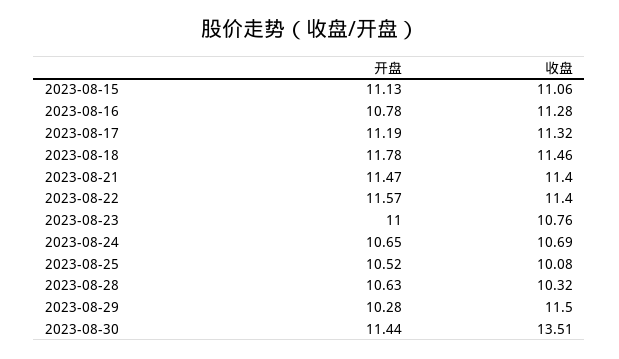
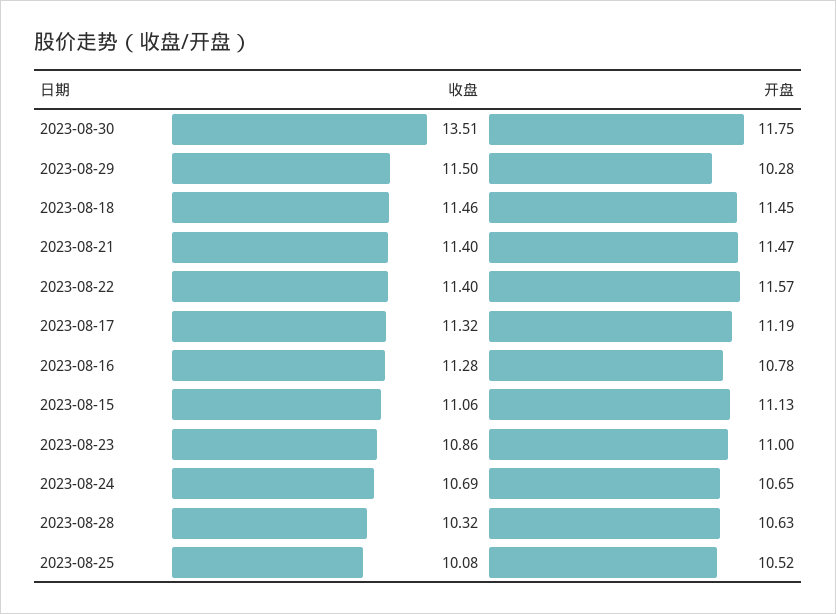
开盘, 2023-08-18: 11.78 -> 11.45
收盘, 2023-08-23: 10.76 -> 10.86
开盘, 2023-08-30: 11.44 -> 11.75

